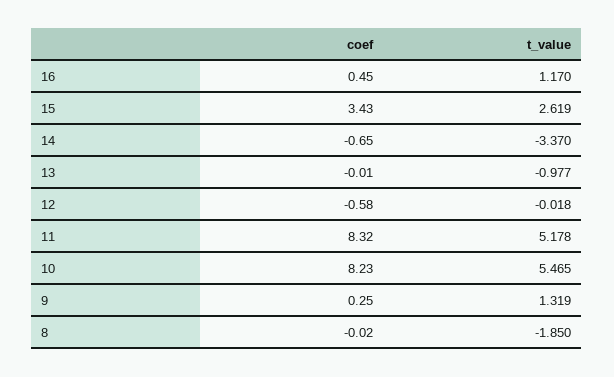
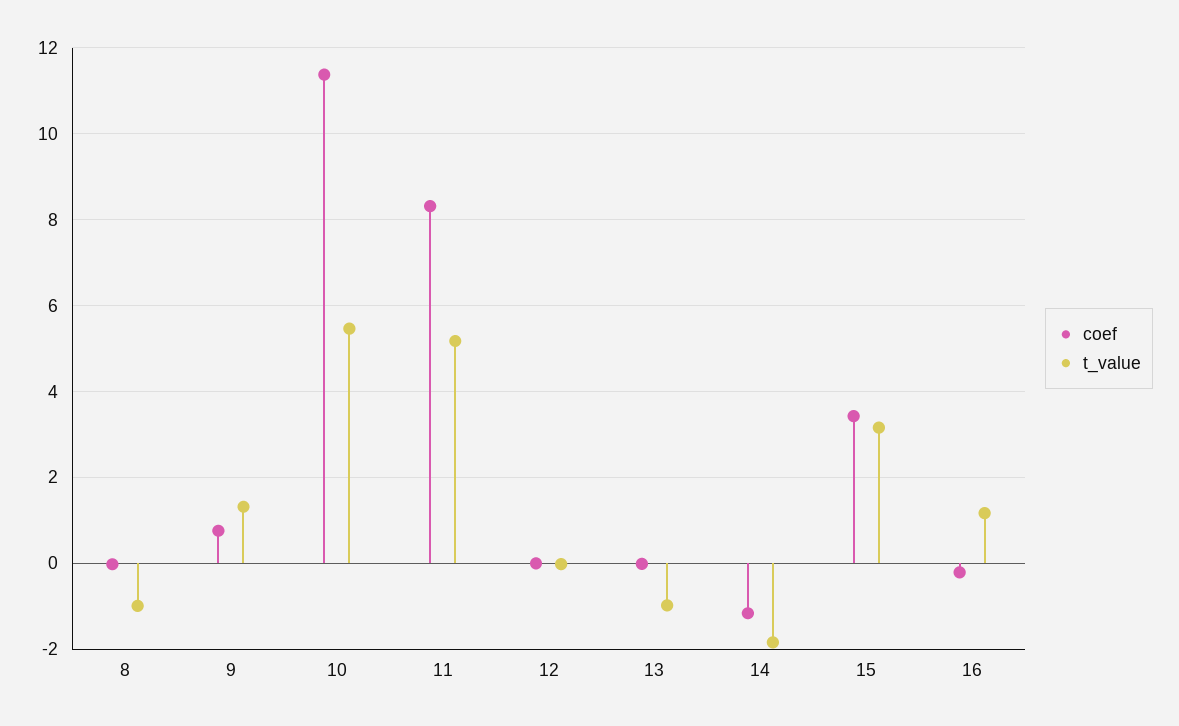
coef, 16: 0.45 -> -0.2
t_value, 15: 2.619 -> 3.2
coef, 14: -0.65 -> -1.2
t_value, 14: -3.37 -> -1.8
coef, 12: -0.58 -> 0
coef, 10: 8.23 -> 11.4
coef, 9: 0.25 -> 0.8
t_value, 8: -1.85 -> -1

